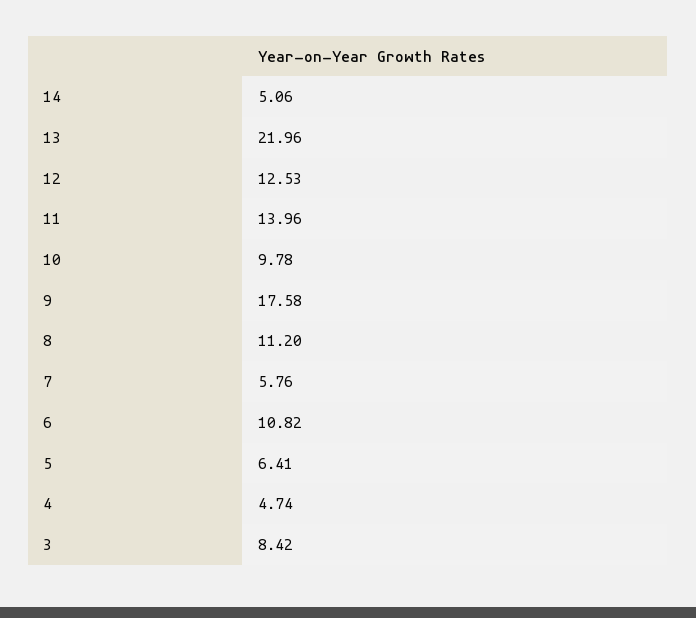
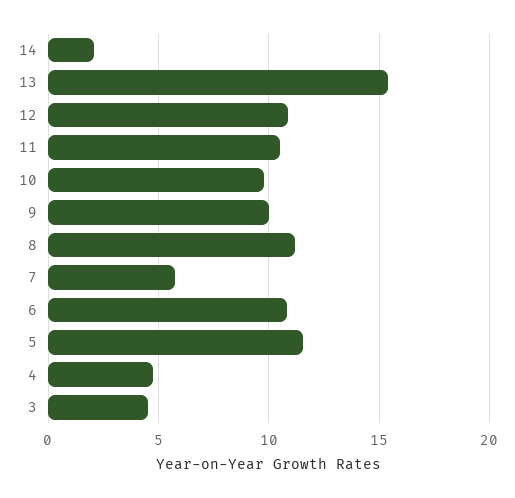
14: 5.06 -> 2
13: 21.96 -> 15.5
12: 12.53 -> 11
11: 13.96 -> 10.5
9: 17.58 -> 10
5: 6.41 -> 11.5
3: 8.42 -> 4.5

